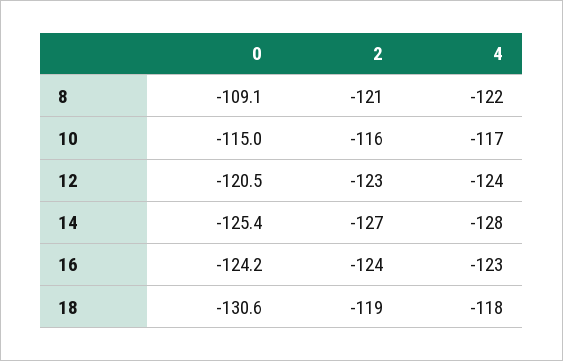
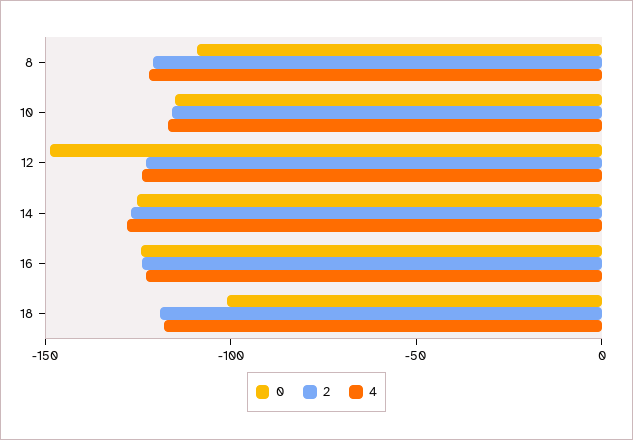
0, 12: -120.5 -> -150
0, 18: -130.6 -> -100

